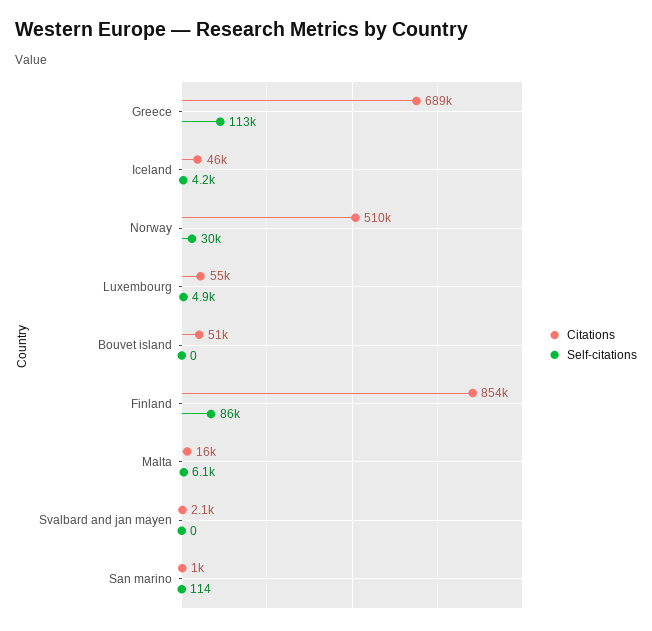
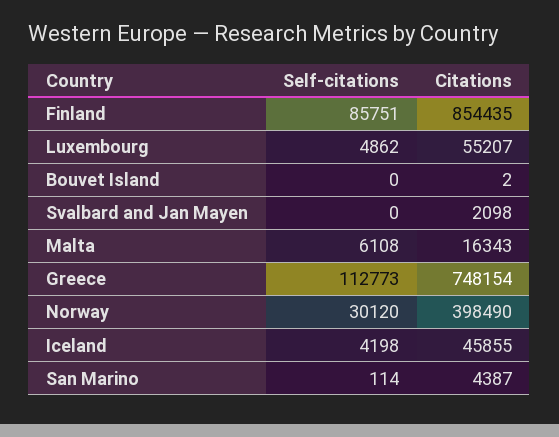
Citations, Greece: 689000 -> 748154
Citations, Norway: 510000 -> 398490
Citations, Bouvet island: 51000 -> 2
Citations, San marino: 1000 -> 4387

